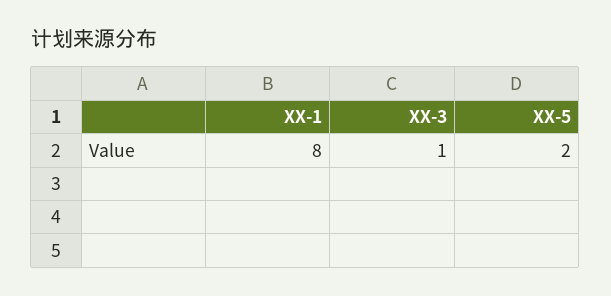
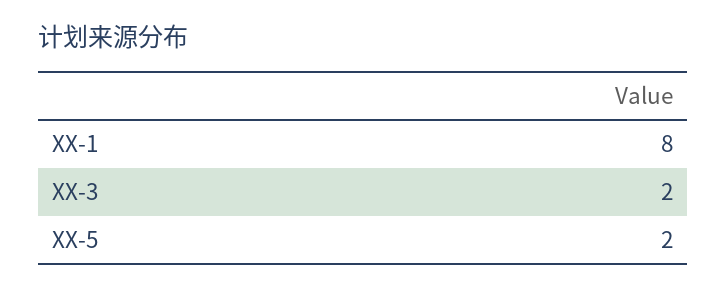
XX-3: 1 -> 2

